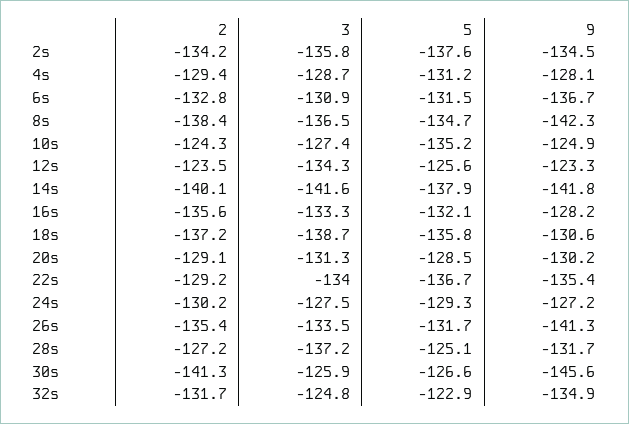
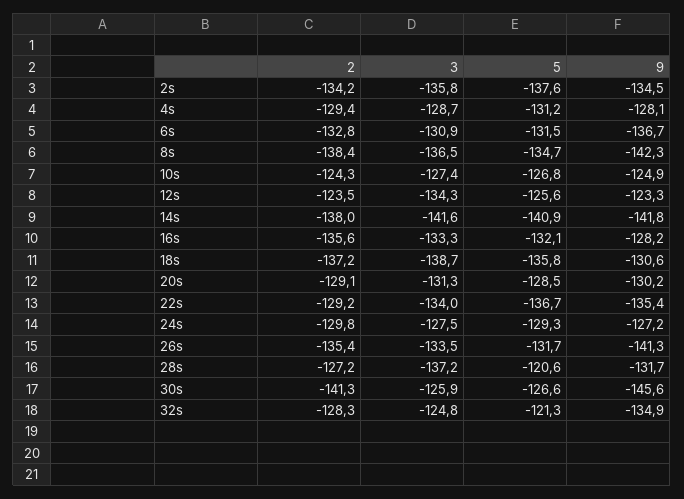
5, 10s: -135.2 -> -126.8
2, 14s: -140.1 -> -138
5, 14s: -137.9 -> -140.9
2, 24s: -130.2 -> -129.8
5, 28s: -125.1 -> -120.6
2, 32s: -131.7 -> -128.3
5, 32s: -122.9 -> -121.3

